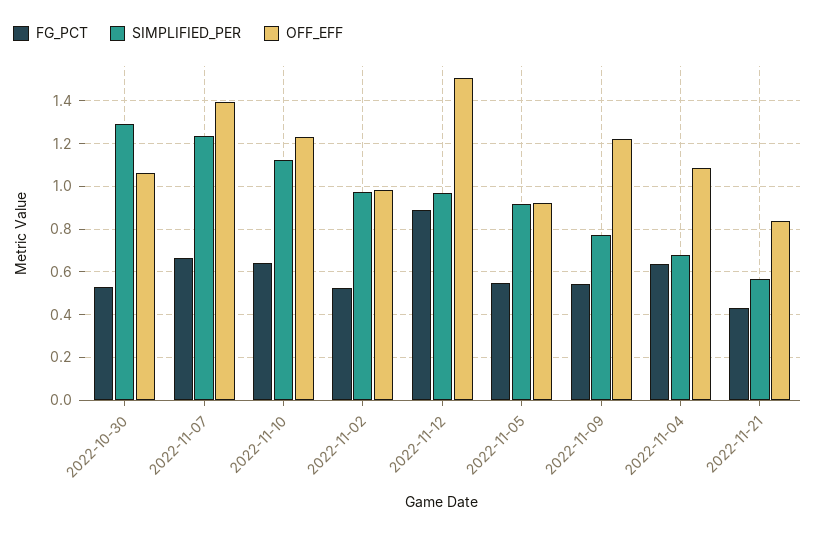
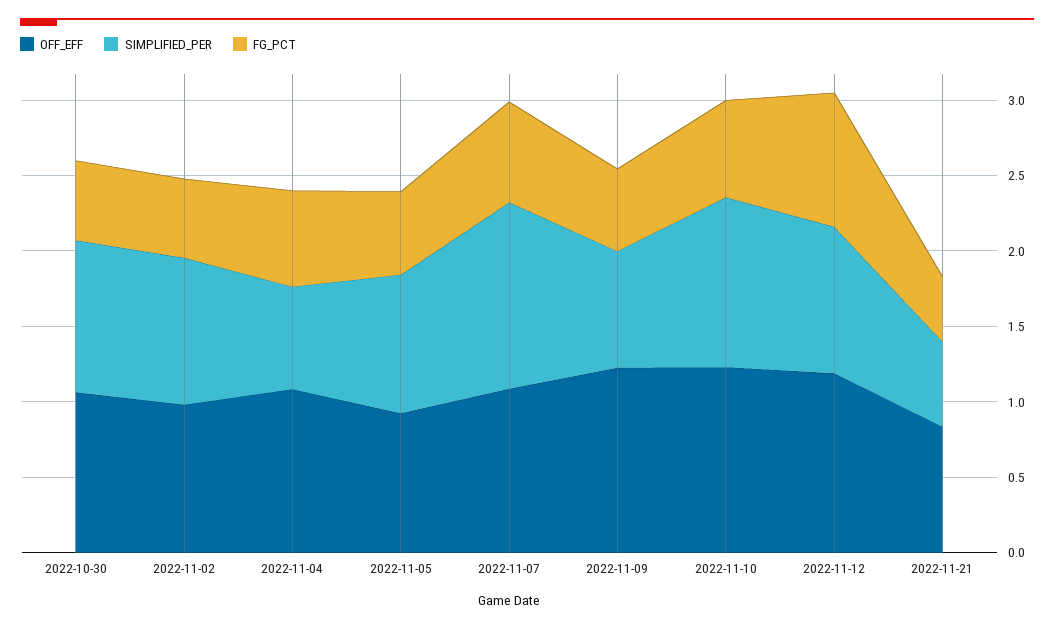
SIMPLIFIED_PER, 2022-10-30: 1.3 -> 1
OFF_EFF, 2022-11-07: 1.4 -> 1.1
OFF_EFF, 2022-11-12: 1.5 -> 1.2

